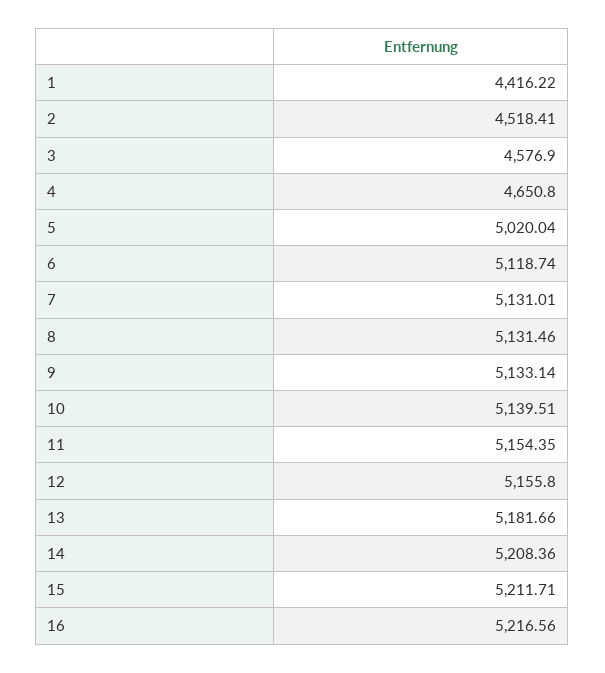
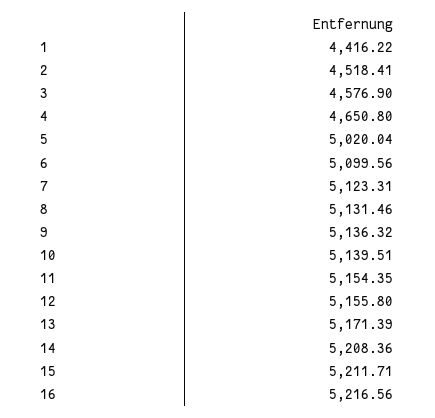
6: 5118.74 -> 5099.56
7: 5131.01 -> 5123.31
9: 5133.14 -> 5136.32
13: 5181.66 -> 5171.39

